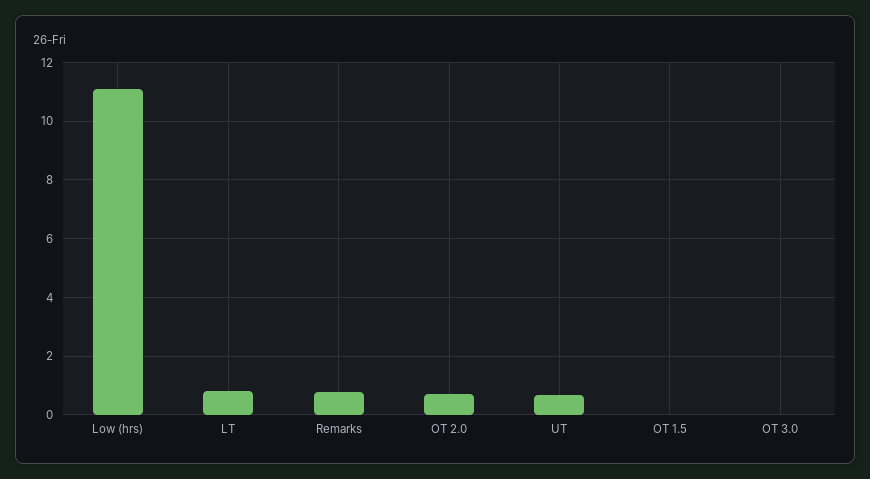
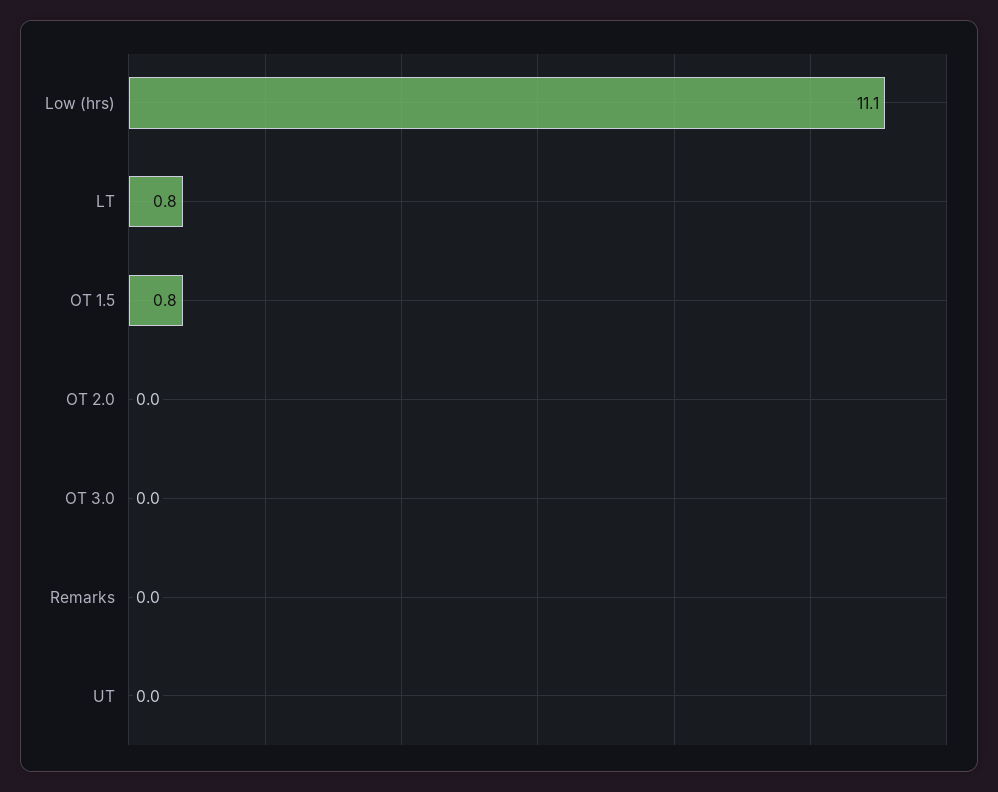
Remarks: 0.75 -> 0
OT 2.0: 0.75 -> 0
UT: 0.75 -> 0
OT 1.5: 0 -> 0.8

